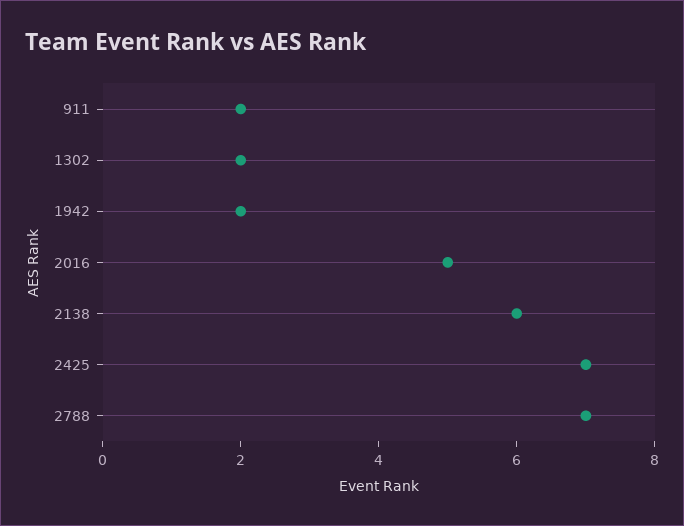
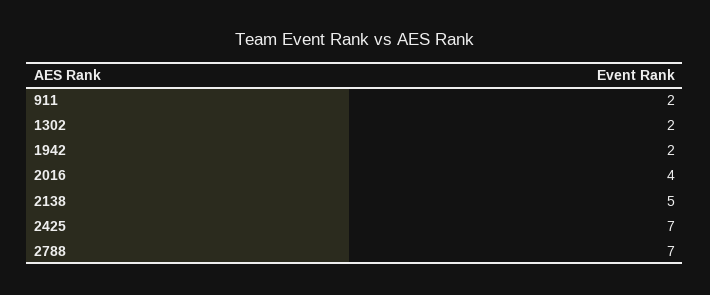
2016: 5 -> 4
2138: 6 -> 5

